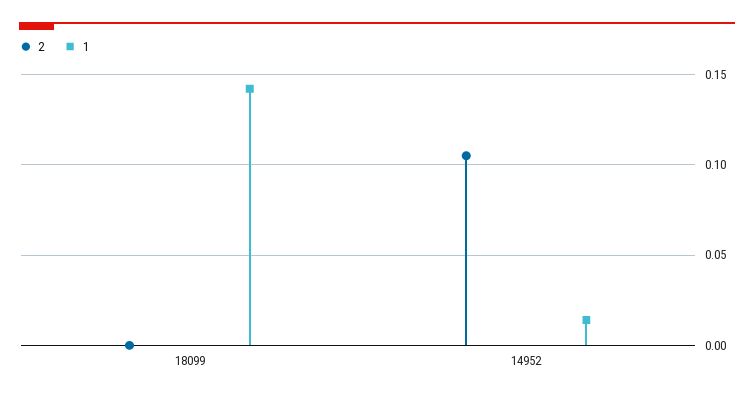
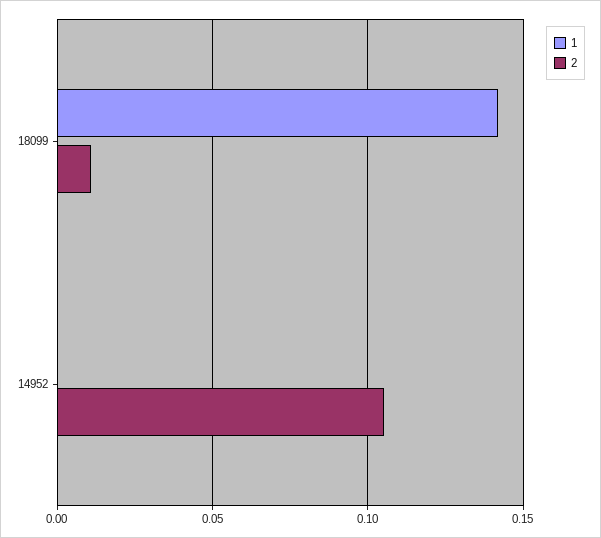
2, 18099: 0 -> 0.01
1, 14952: 0.015 -> 0

